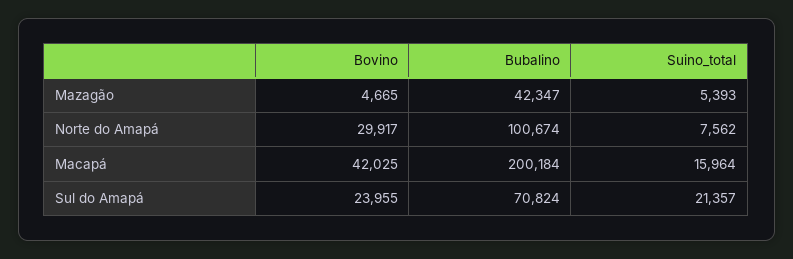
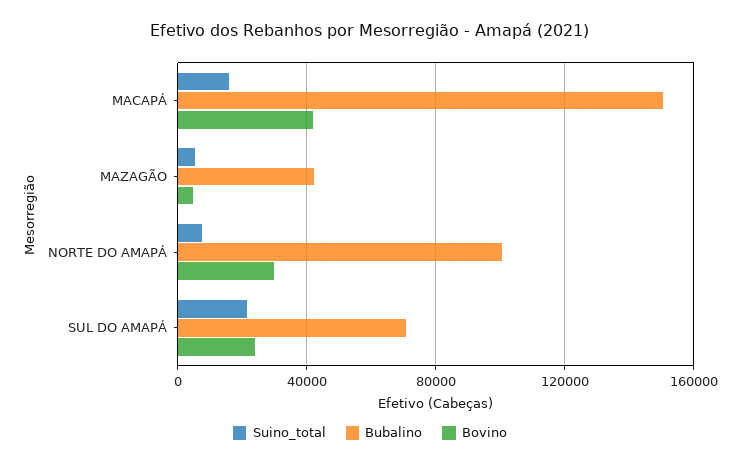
Bubalino, Macapá: 200184 -> 150000

